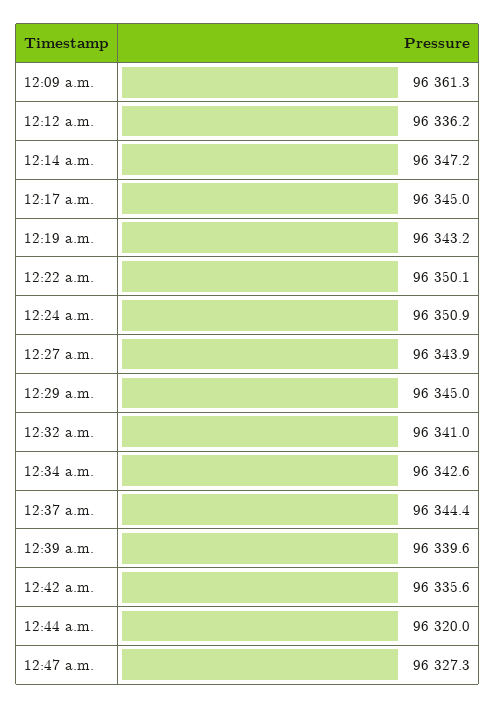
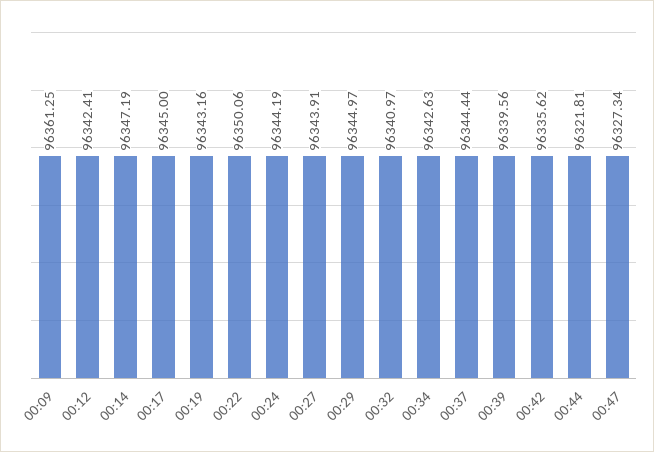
12:12 a.m.: 96336.2 -> 96342.41
12:24 a.m.: 96350.9 -> 96344.19
12:44 a.m.: 96320 -> 96321.81

